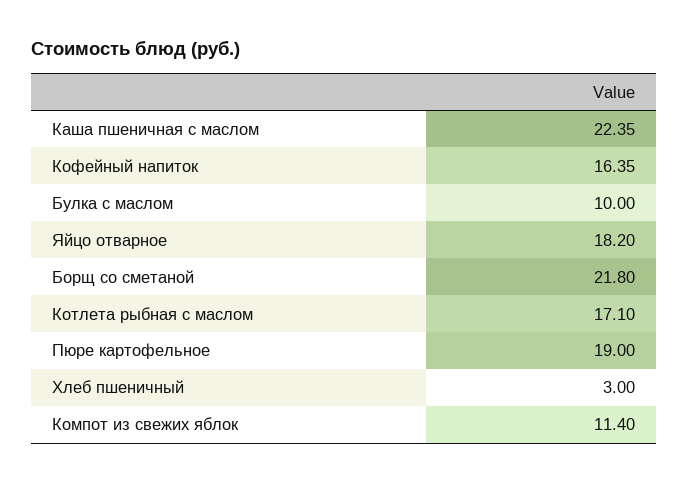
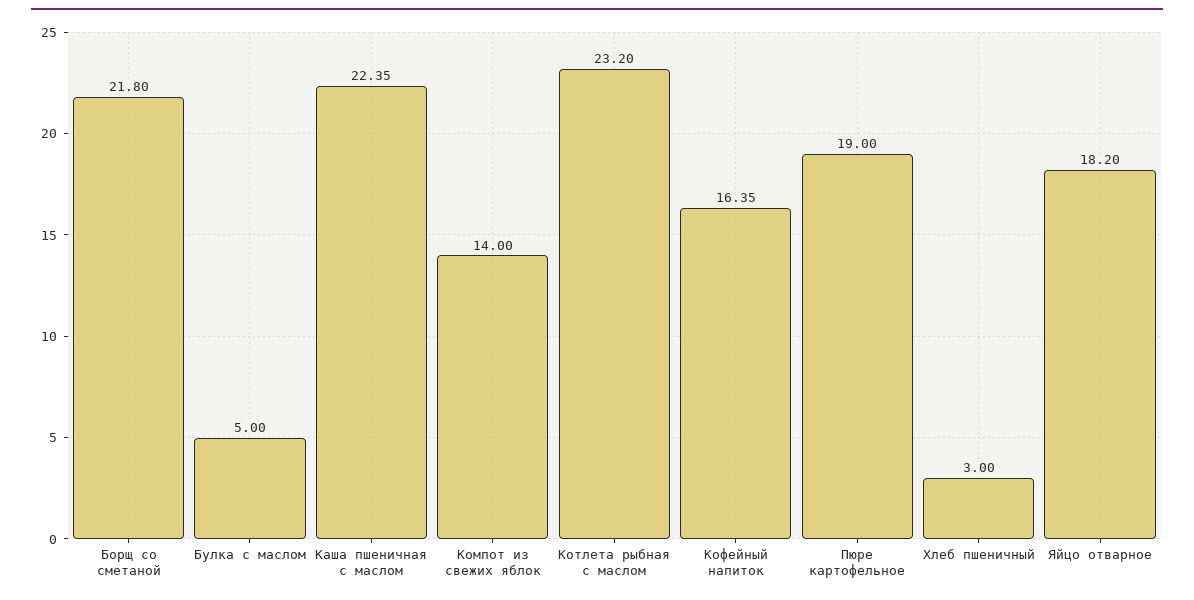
Булка с маслом: 10 -> 5
Котлета рыбная с маслом: 17.1 -> 23.2
Компот из свежих яблок: 11.4 -> 14

